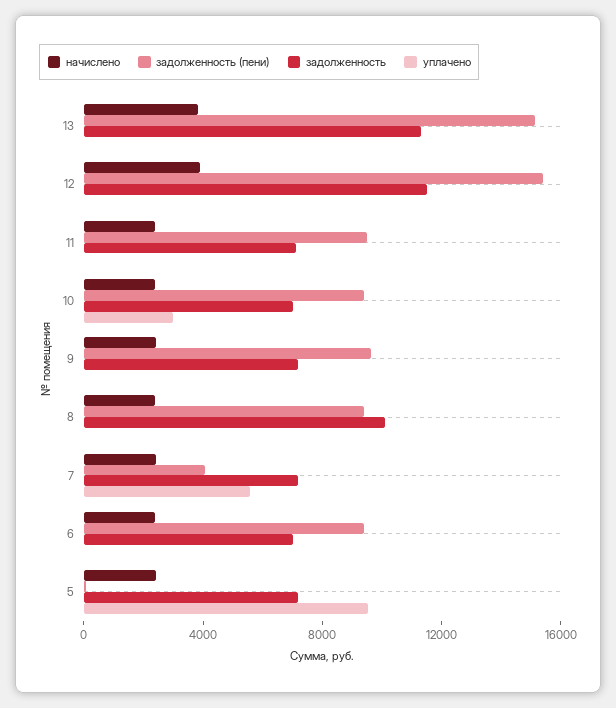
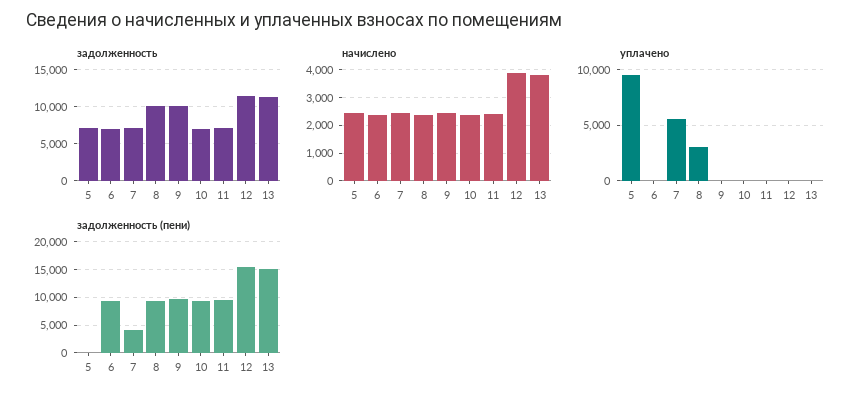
уплачено, 10: 3000 -> 0
задолженность, 9: 7000 -> 10000
уплачено, 8: 0 -> 3000

